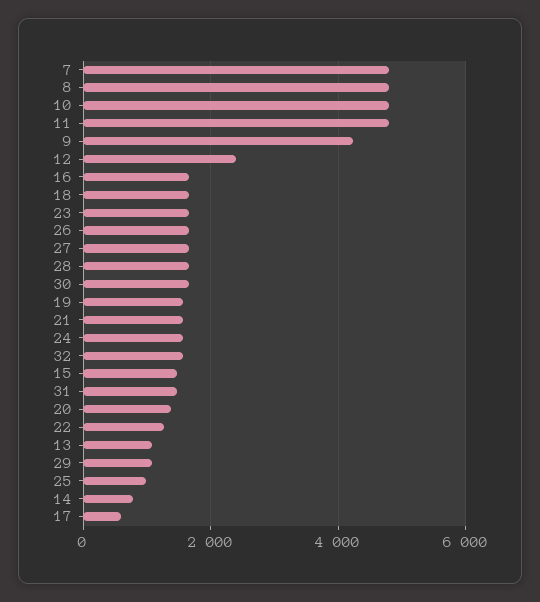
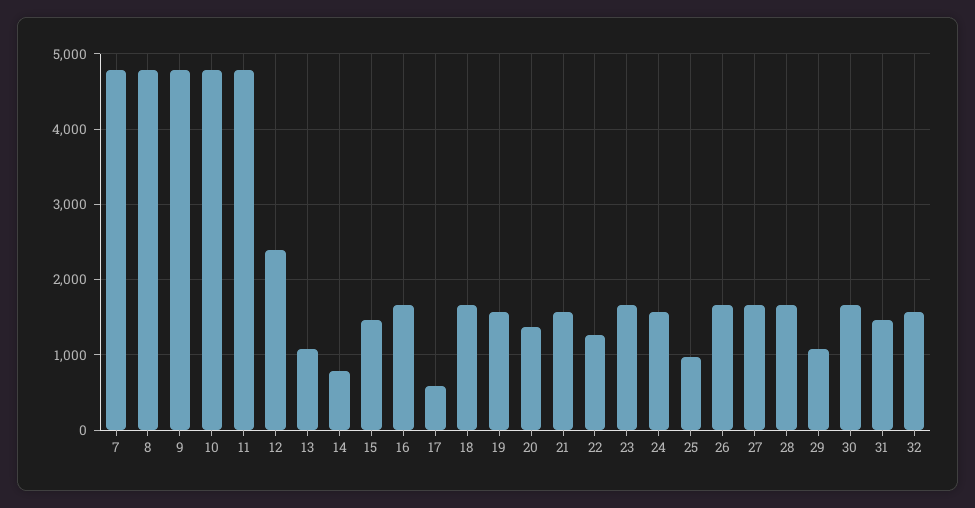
9: 4200 -> 4800

